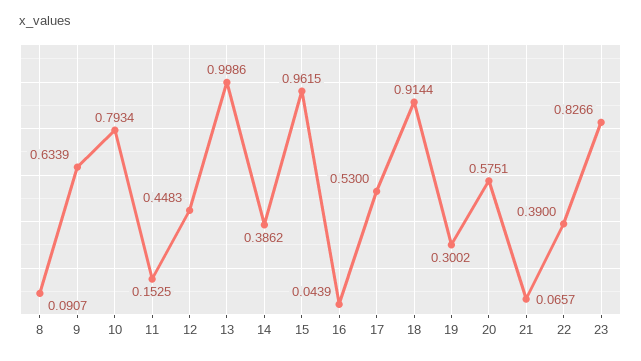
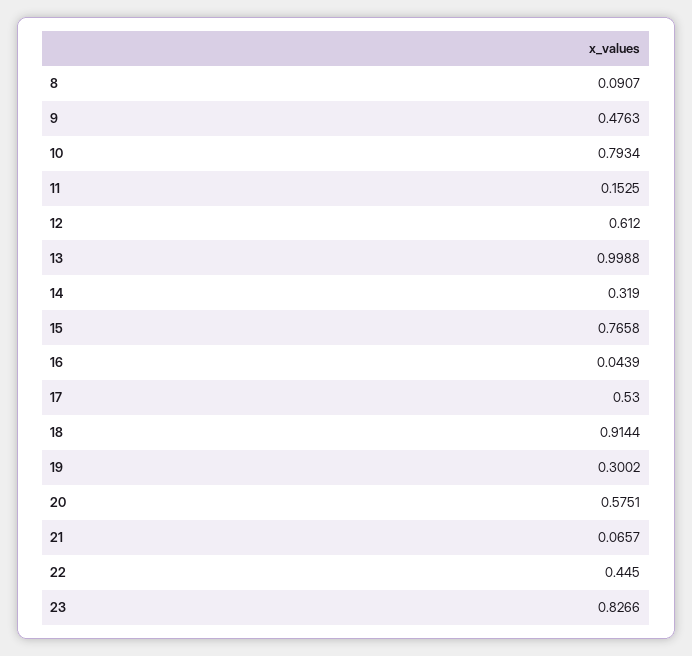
9: 0.6339 -> 0.4763
12: 0.4483 -> 0.612
13: 0.9986 -> 0.9988
14: 0.3862 -> 0.319
15: 0.9615 -> 0.7658
22: 0.39 -> 0.445

